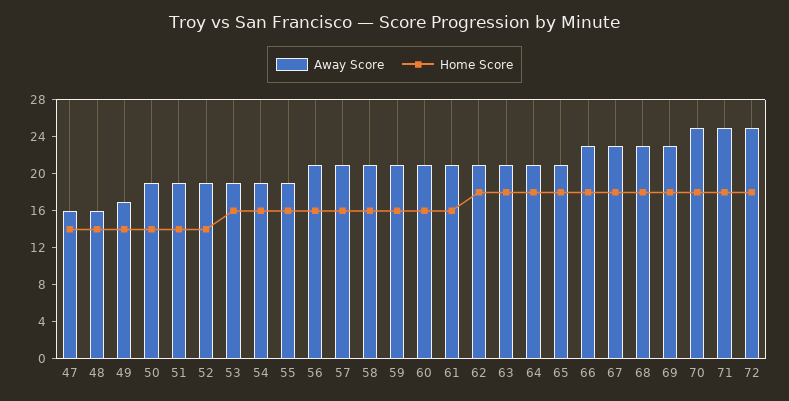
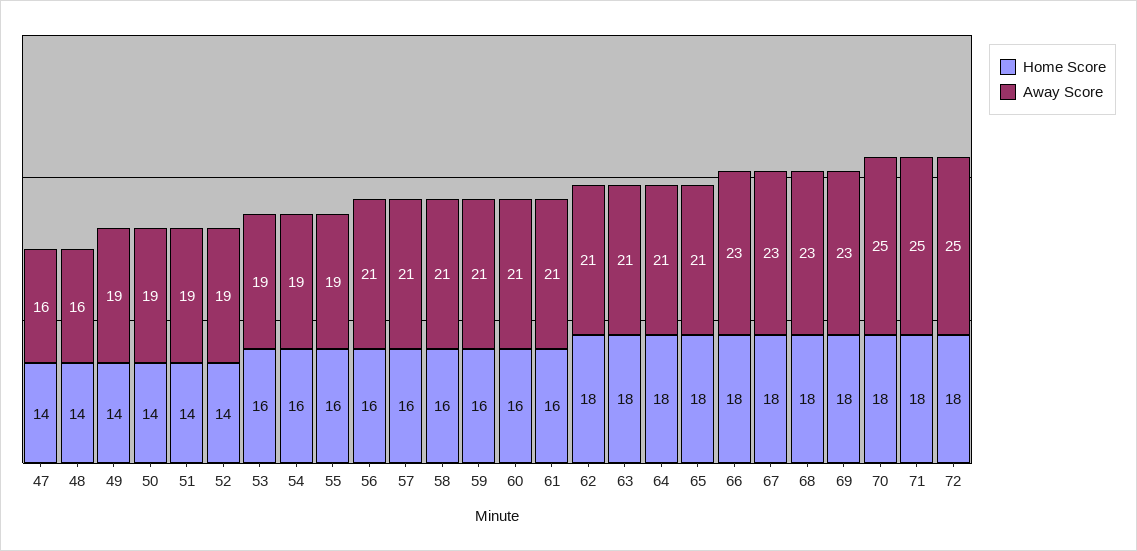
Away Score, 49: 17 -> 19

